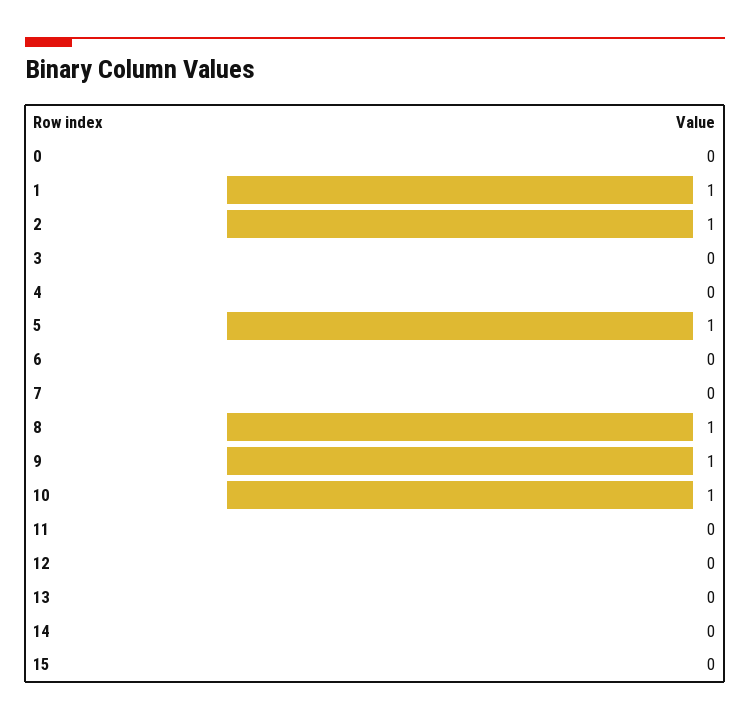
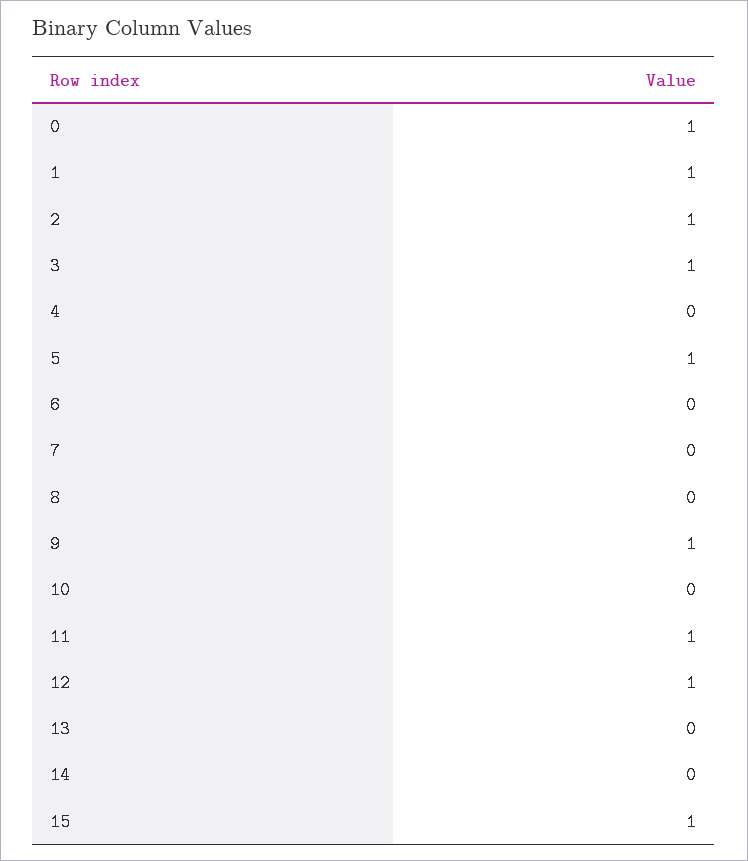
0: 0 -> 1
3: 0 -> 1
8: 1 -> 0
10: 1 -> 0
11: 0 -> 1
12: 0 -> 1
15: 0 -> 1

